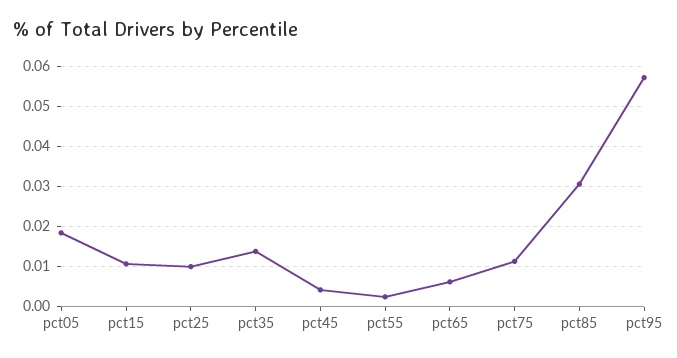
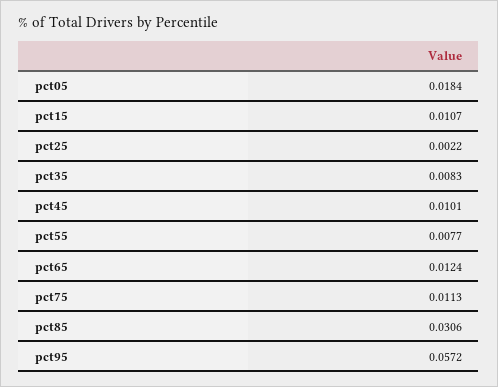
pct25: 0.01 -> 0.0022
pct35: 0.014 -> 0.0083
pct45: 0.004 -> 0.0101
pct55: 0.002 -> 0.0077
pct65: 0.006 -> 0.0124

